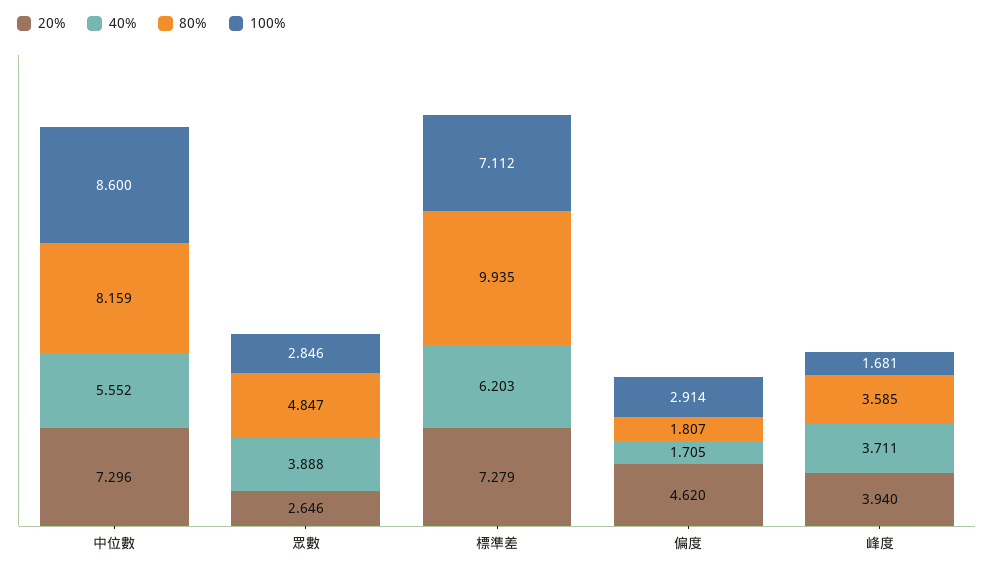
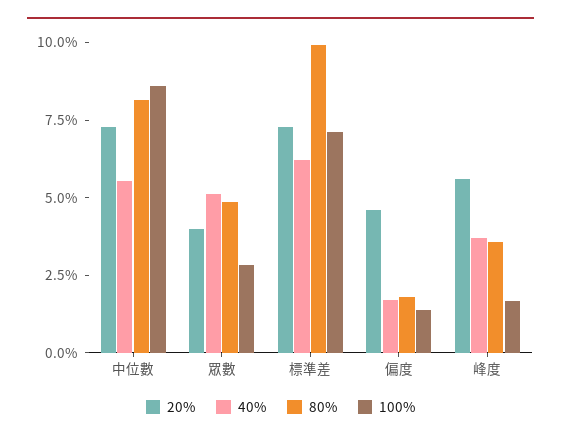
20%, 眾數: 2.646 -> 4
40%, 眾數: 3.888 -> 5
100%, 偏度: 2.914 -> 1.5
20%, 峰度: 3.94 -> 5.5

